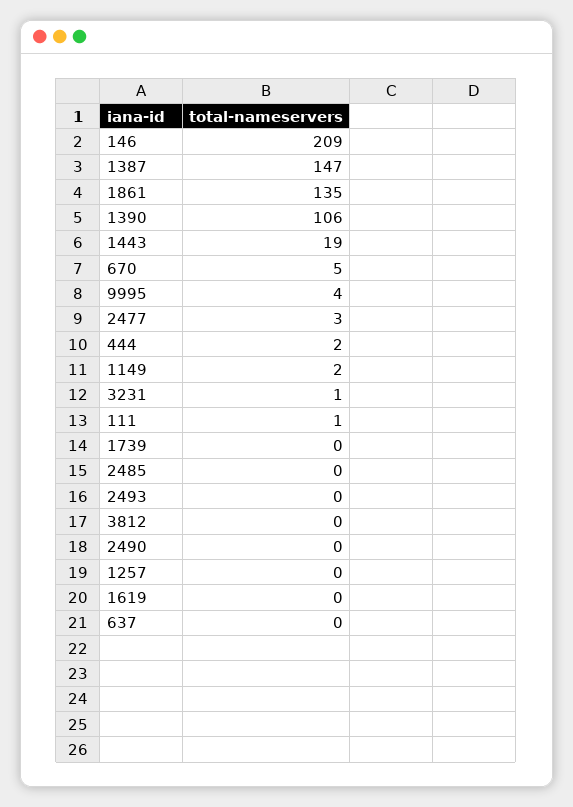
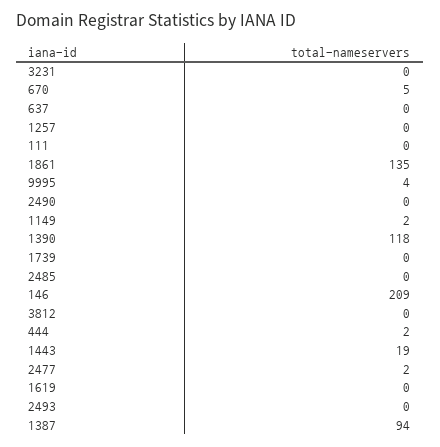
1387: 147 -> 94
1390: 106 -> 118
2477: 3 -> 2
3231: 1 -> 0
111: 1 -> 0

